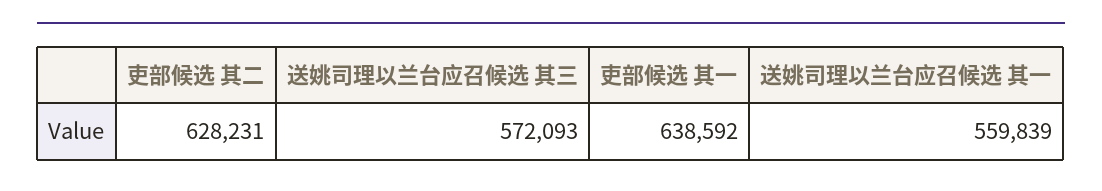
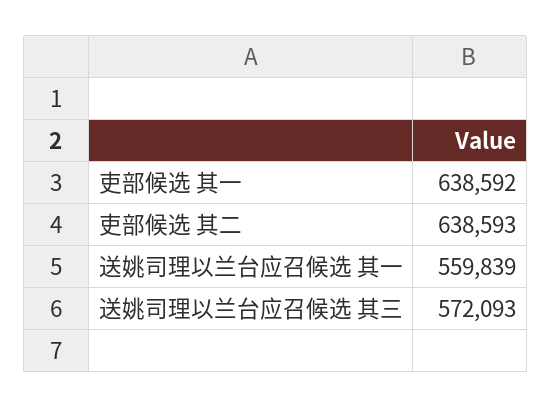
吏部候选 其二: 628231 -> 638593

